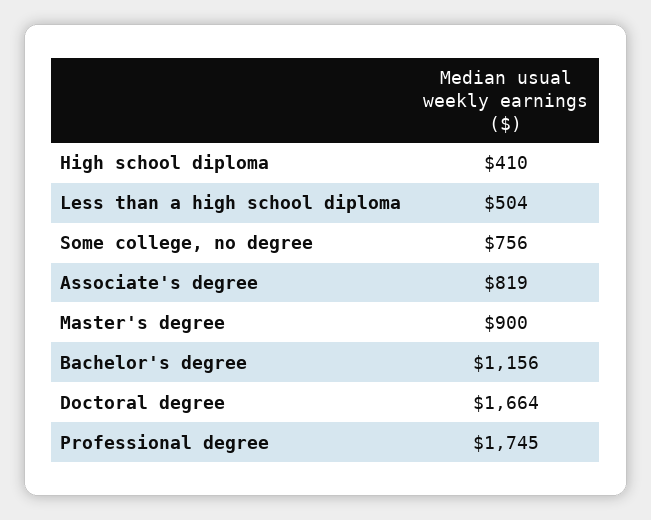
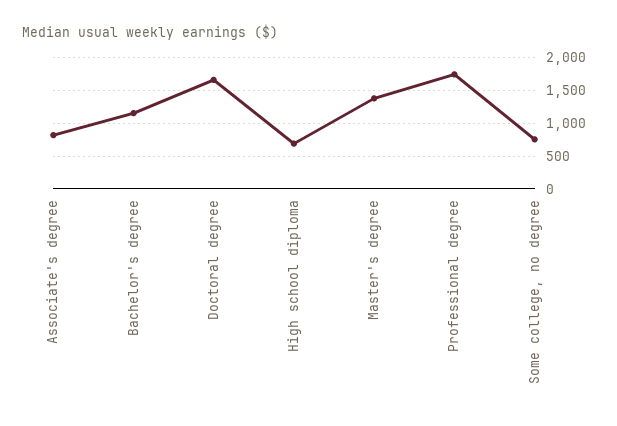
High school diploma: 410 -> 700
Less than a high school diploma: 504 -> none
Master's degree: 900 -> 1400

